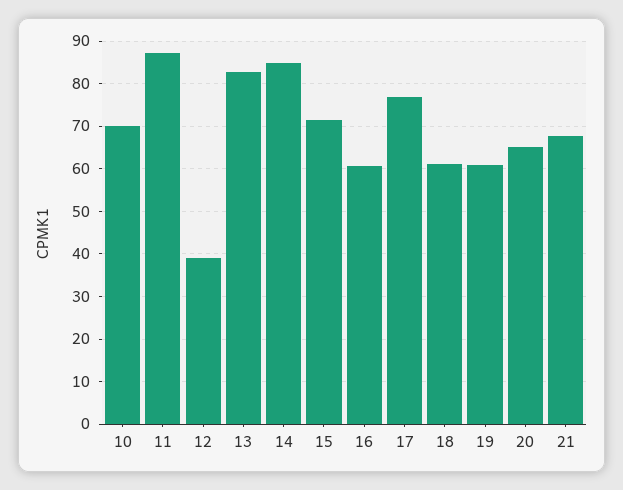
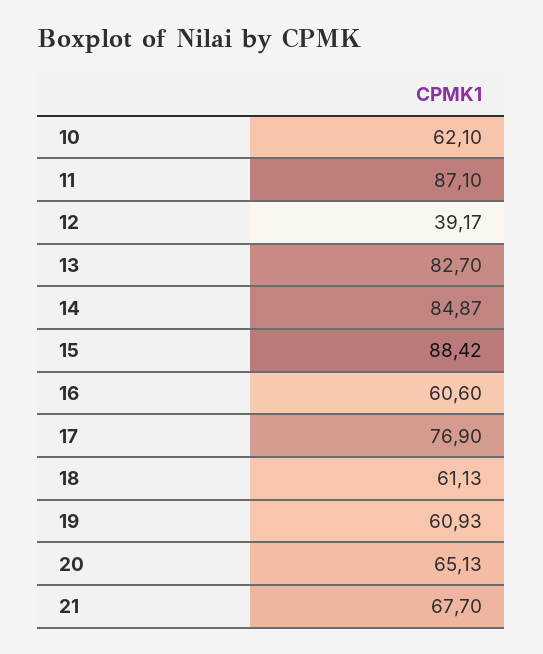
10: 70 -> 62.1
15: 72 -> 88.42

